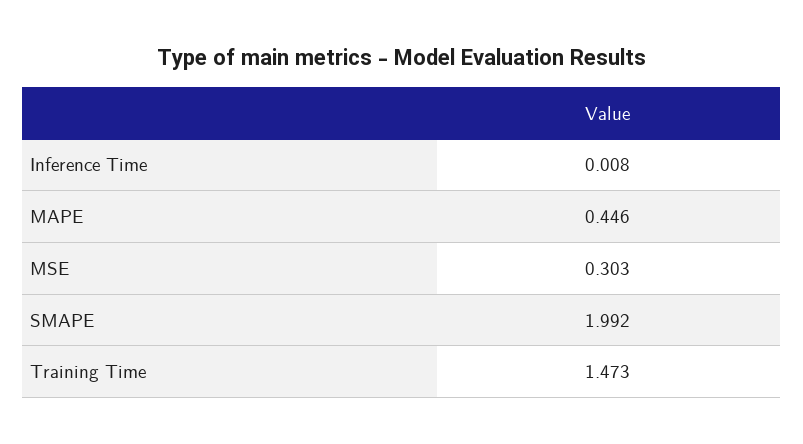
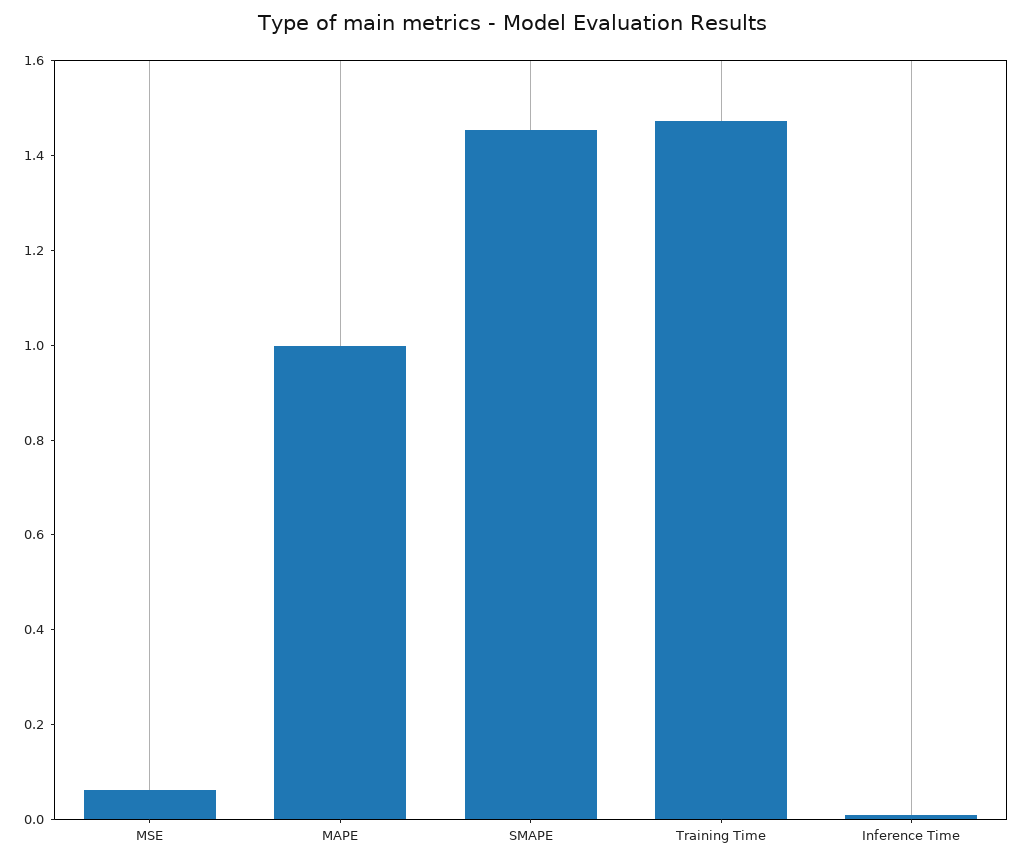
MAPE: 0.446 -> 1
MSE: 0.303 -> 0.05
SMAPE: 1.992 -> 1.45

